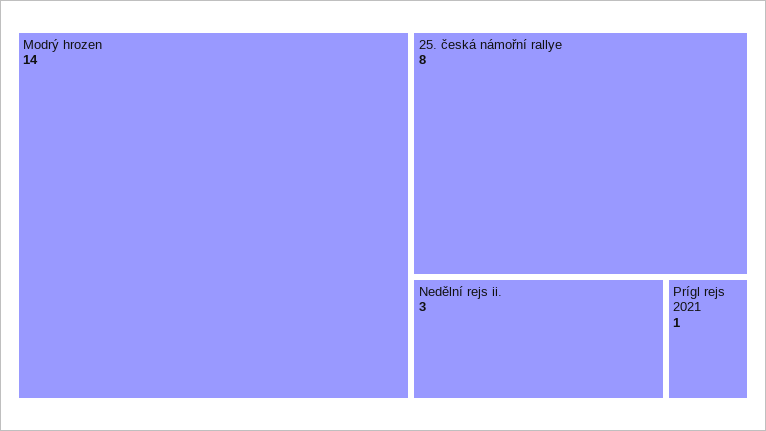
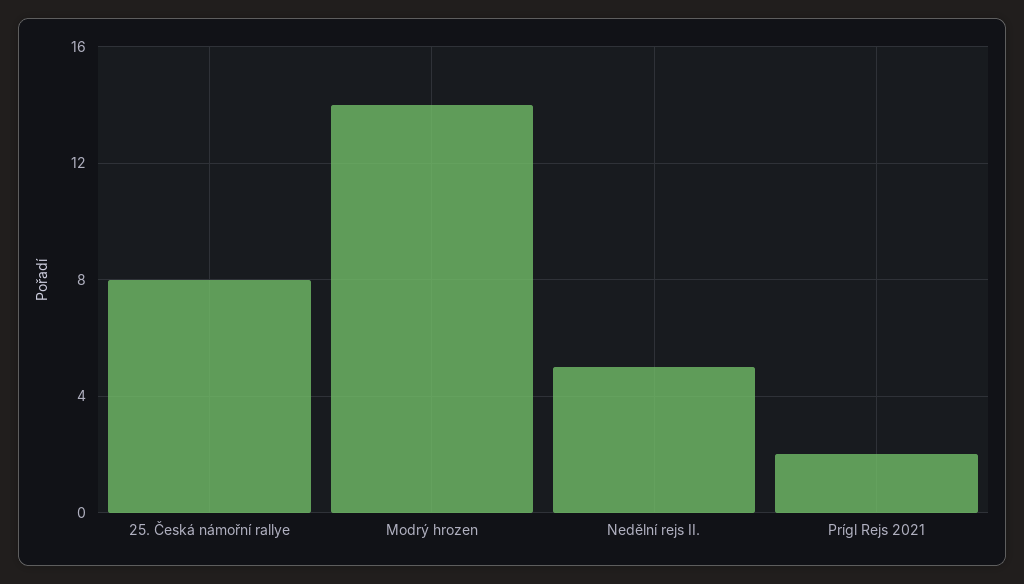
Nedělní rejs ii.: 3 -> 5
Prígl rejs 2021: 1 -> 2

